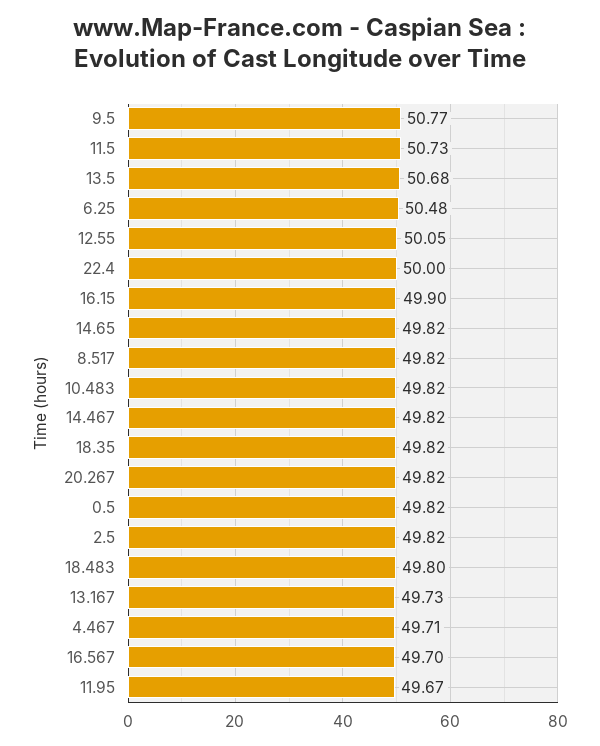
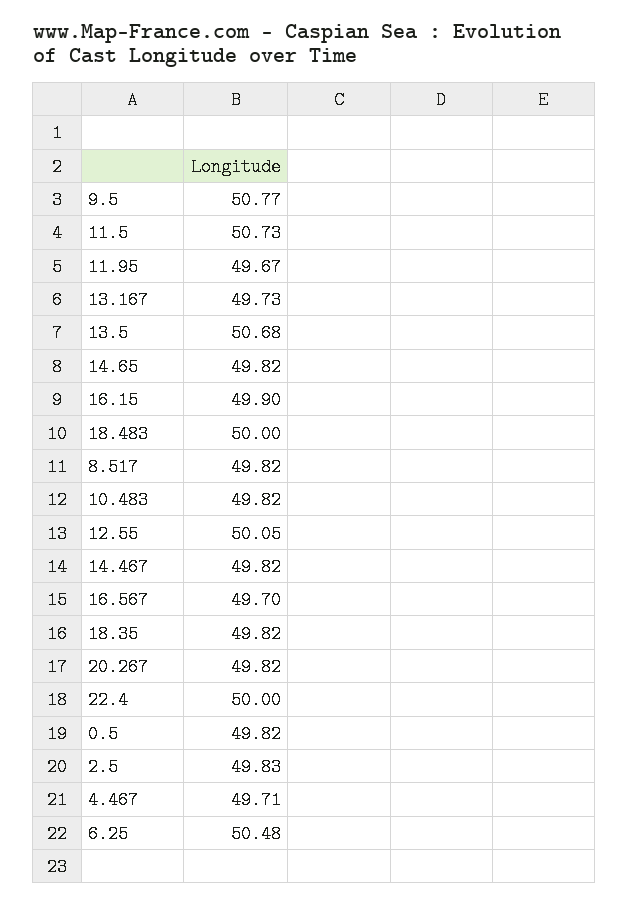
2.5: 49.82 -> 49.83
18.483: 49.8 -> 50

